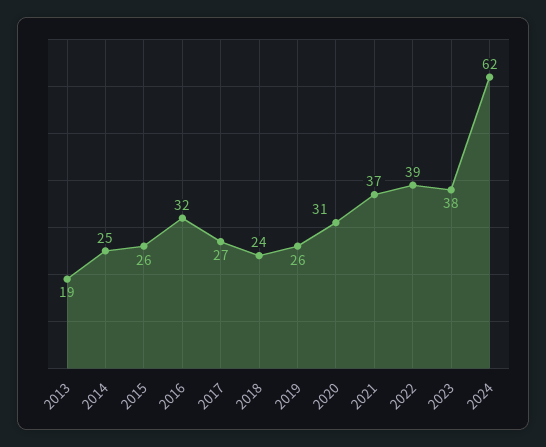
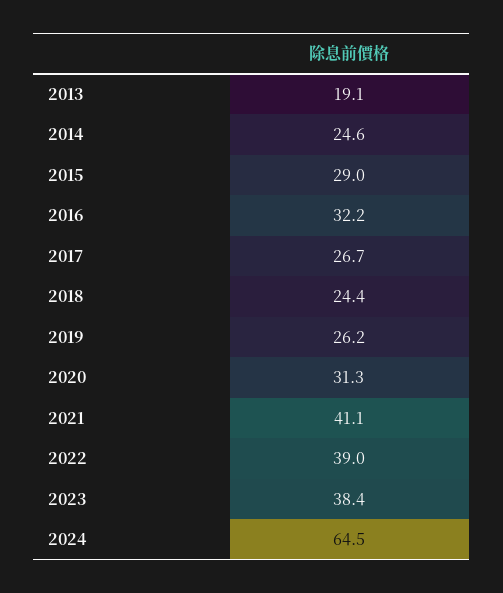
2015: 26 -> 29
2021: 37 -> 41.1
2024: 62 -> 64.5

